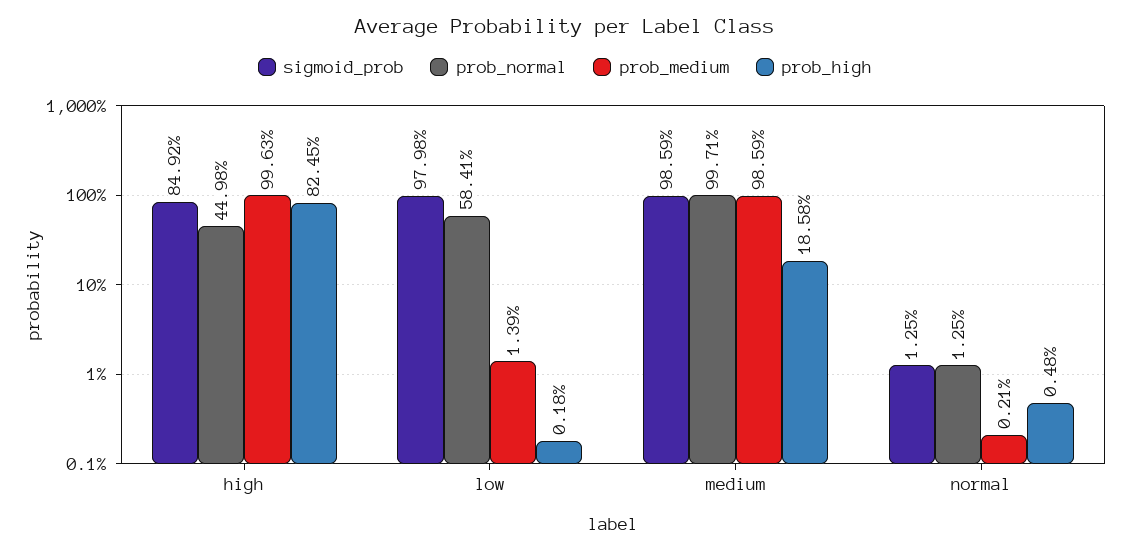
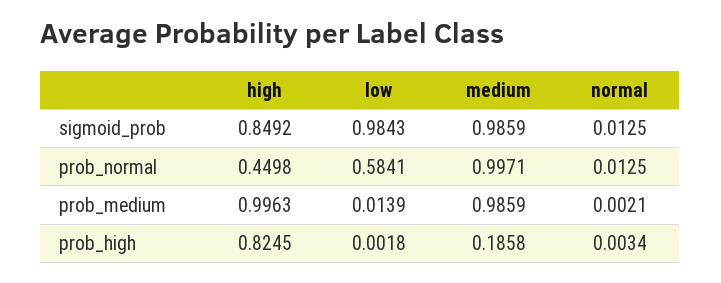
sigmoid_prob, low: 0.9798 -> 0.9843
prob_high, normal: 0.0048 -> 0.0034

